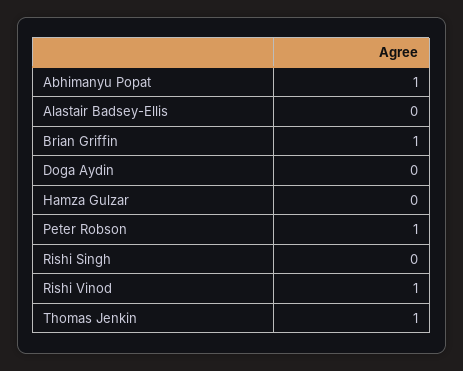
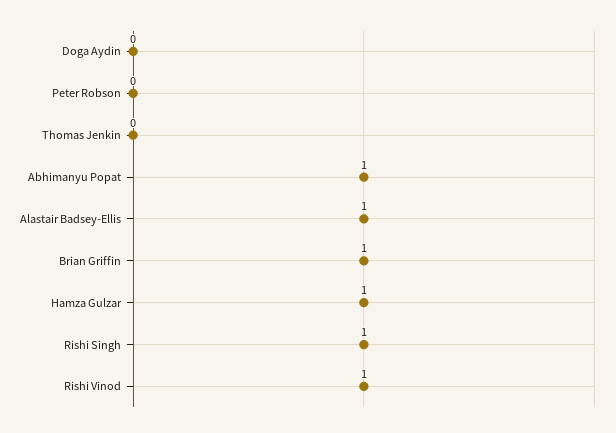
Alastair Badsey-Ellis: 0 -> 1
Hamza Gulzar: 0 -> 1
Peter Robson: 1 -> 0
Rishi Singh: 0 -> 1
Thomas Jenkin: 1 -> 0

